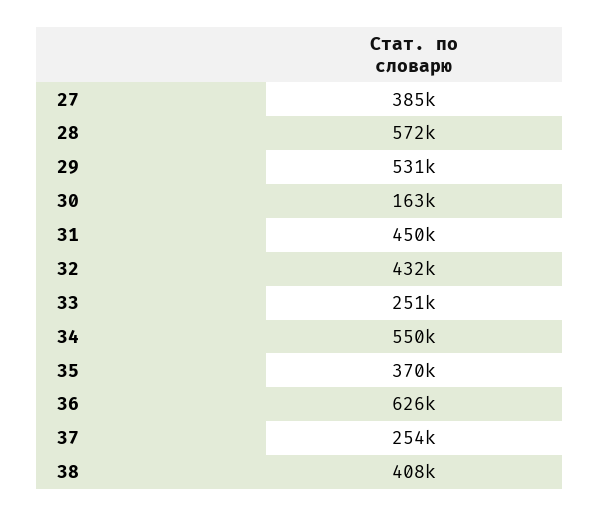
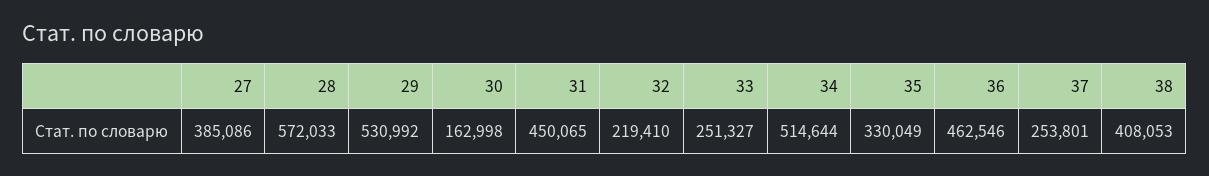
32: 432000 -> 219410
34: 550000 -> 514644
35: 370000 -> 330049
36: 626000 -> 462546

